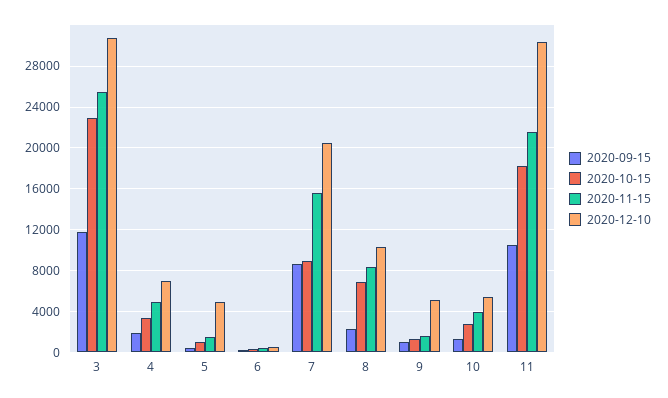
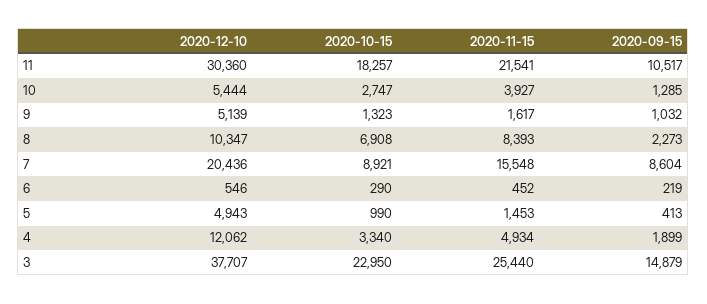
2020-09-15, 3: 12000 -> 14879
2020-12-10, 3: 31000 -> 37707
2020-12-10, 4: 7000 -> 12062

